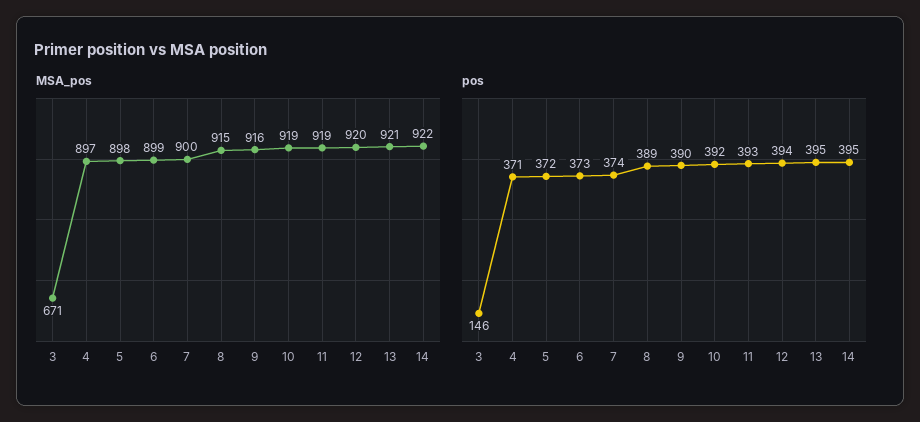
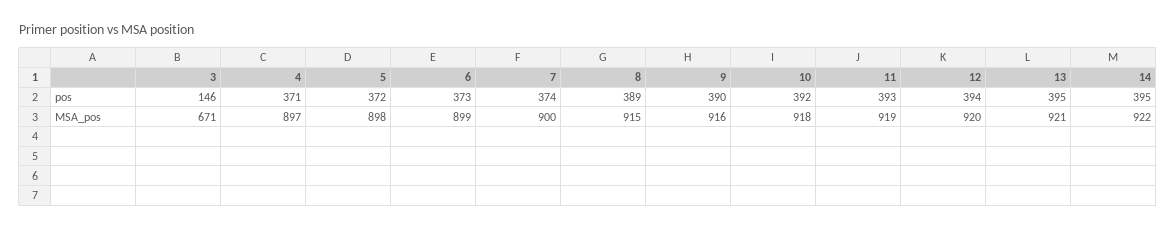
MSA_pos, 10: 919 -> 918

